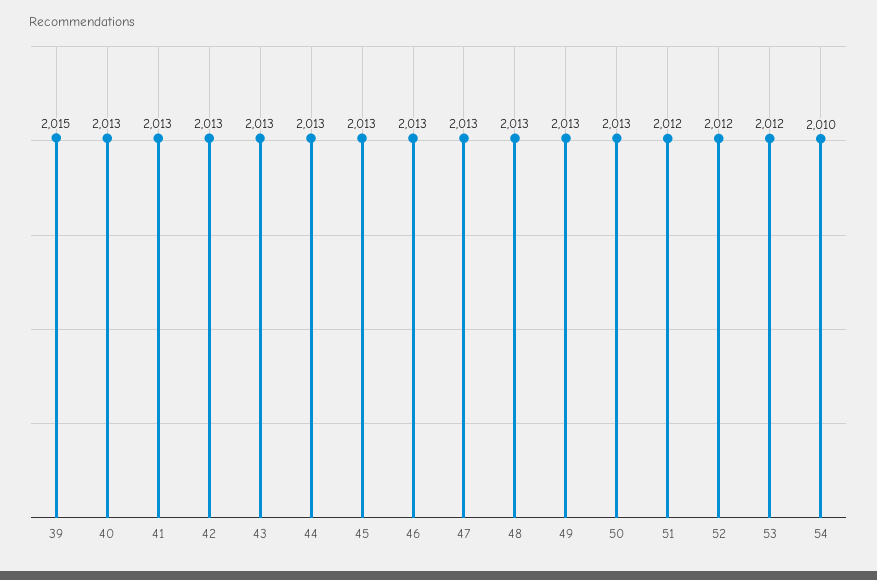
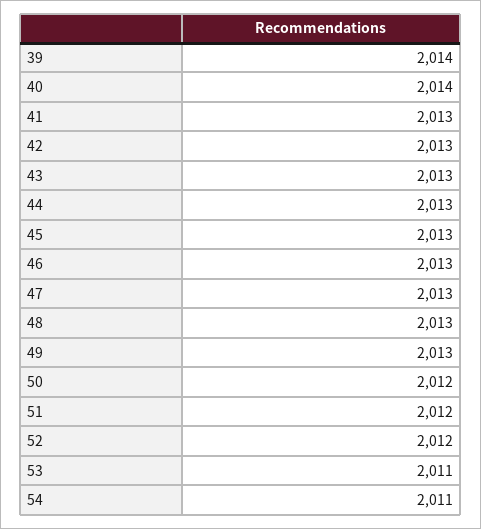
39: 2015 -> 2014
40: 2013 -> 2014
50: 2013 -> 2012
53: 2012 -> 2011
54: 2010 -> 2011

